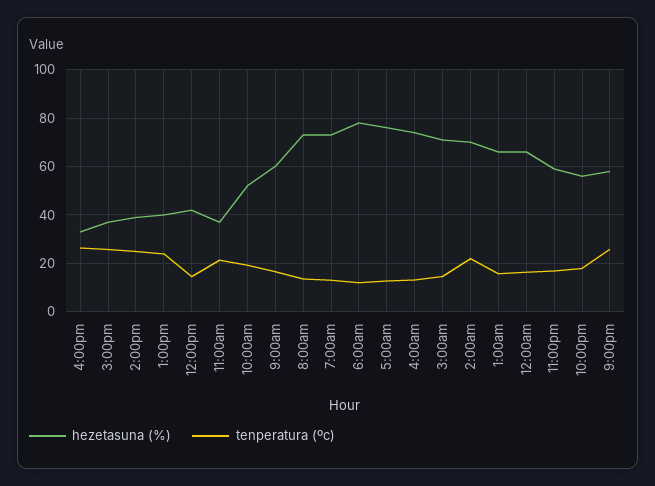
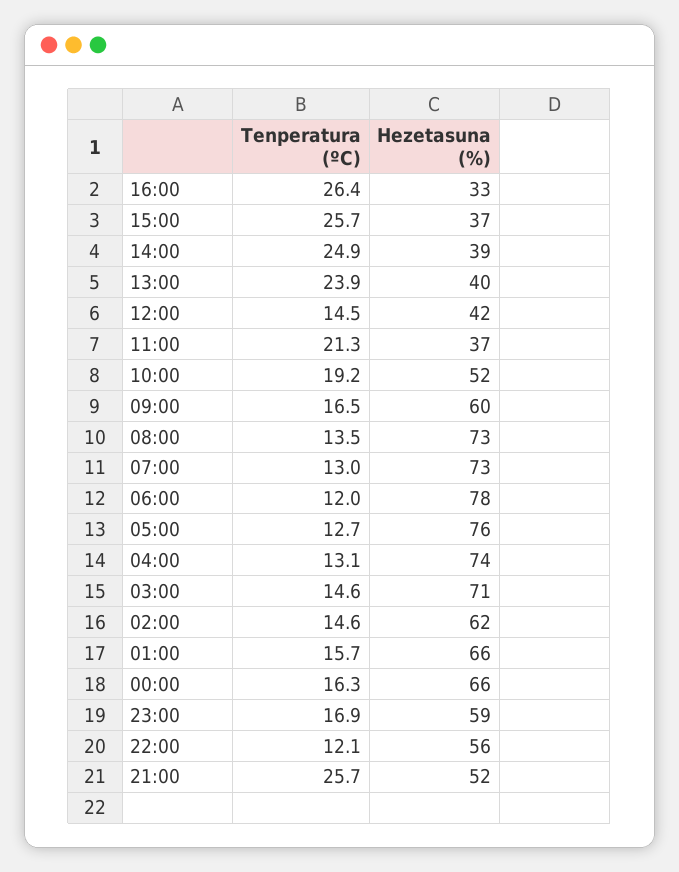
hezetasuna (%), 2:00am: 70 -> 62
tenperatura (ºc), 2:00am: 22.5 -> 14.6
tenperatura (ºc), 10:00pm: 17.5 -> 12.1
hezetasuna (%), 9:00pm: 57.5 -> 52

